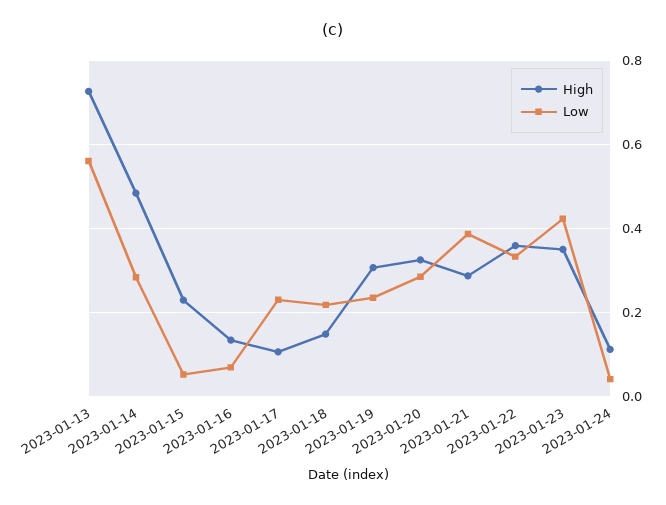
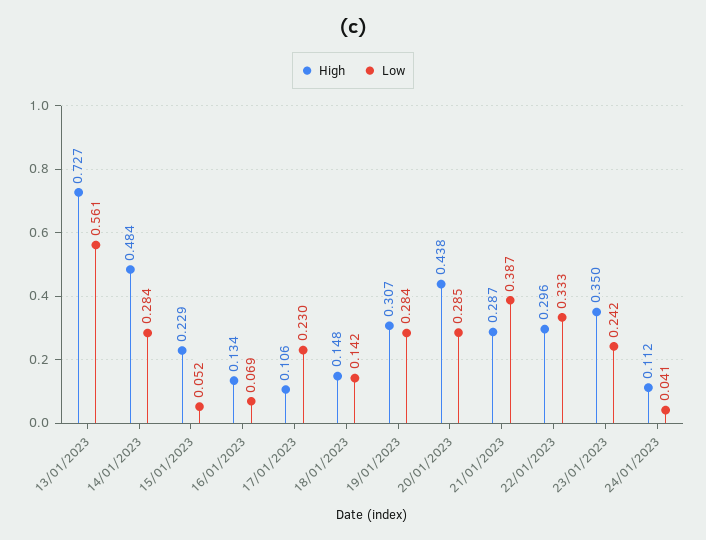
Low, 2023-01-18: 0.22 -> 0.142
Low, 2023-01-19: 0.24 -> 0.284
High, 2023-01-20: 0.32 -> 0.438
High, 2023-01-22: 0.36 -> 0.296
Low, 2023-01-23: 0.42 -> 0.242

